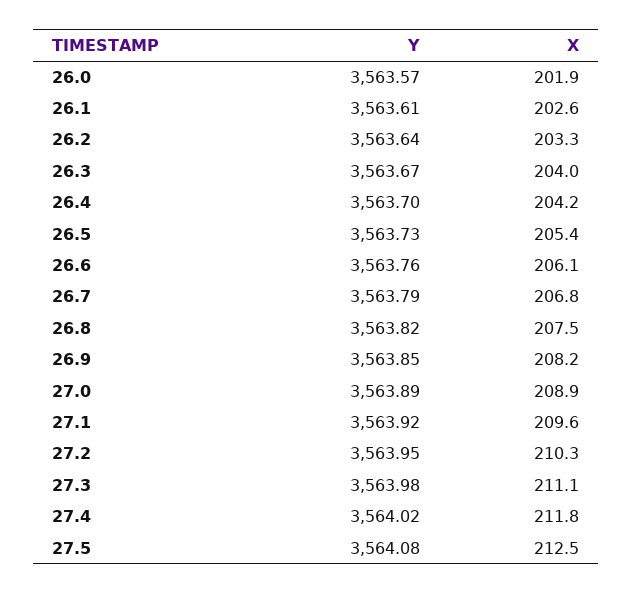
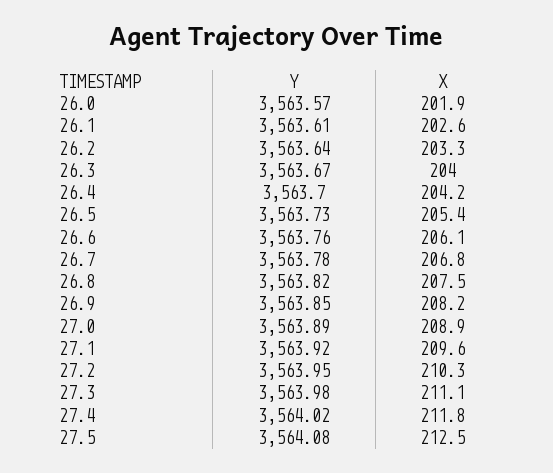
Y, 26.7: 3563.79 -> 3563.78

